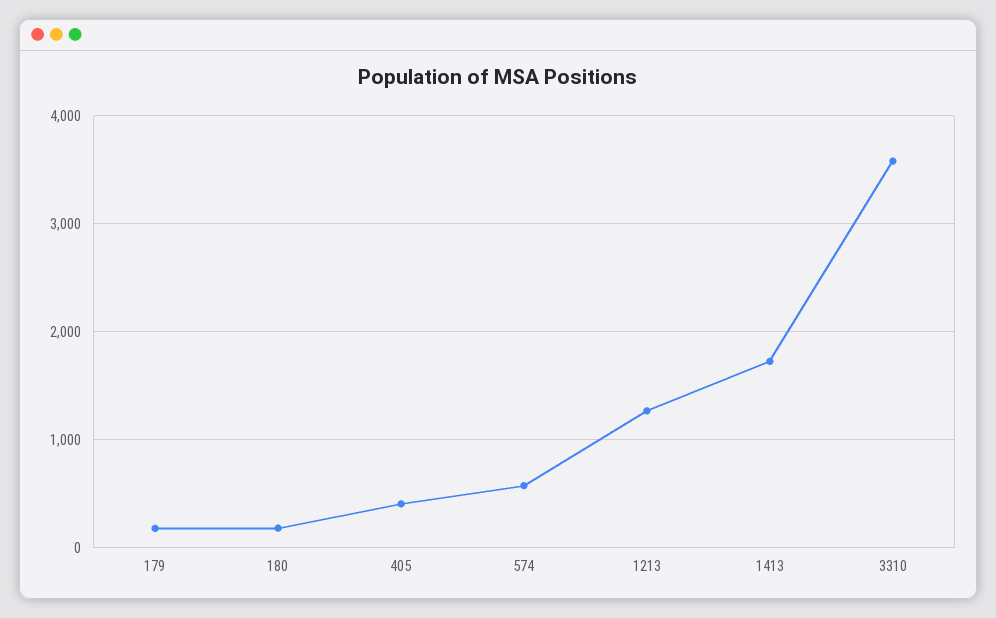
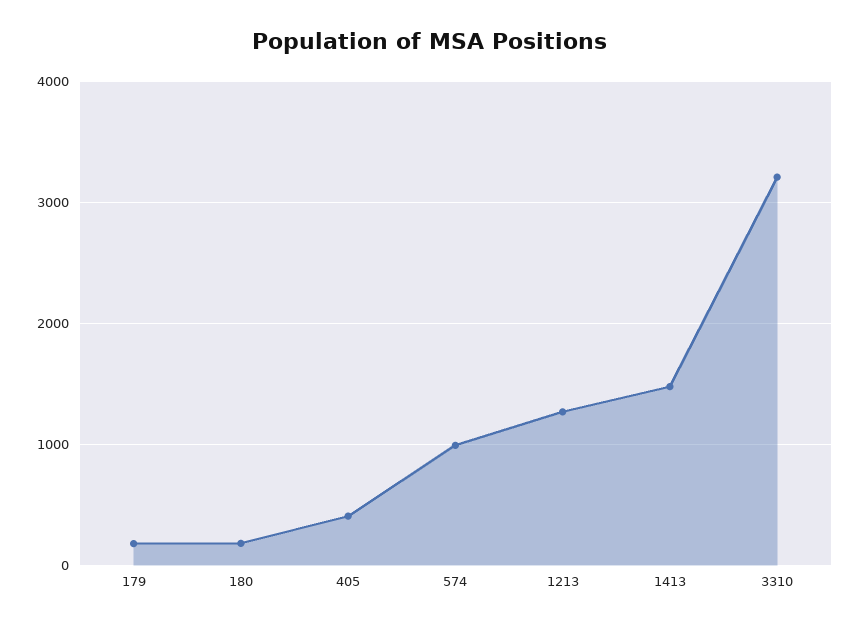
574: 600 -> 1000
1413: 1700 -> 1500
3310: 3600 -> 3200

